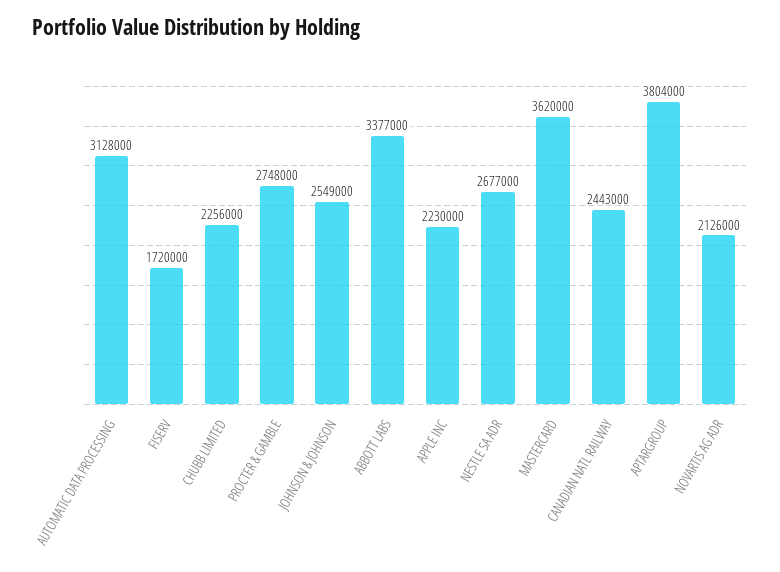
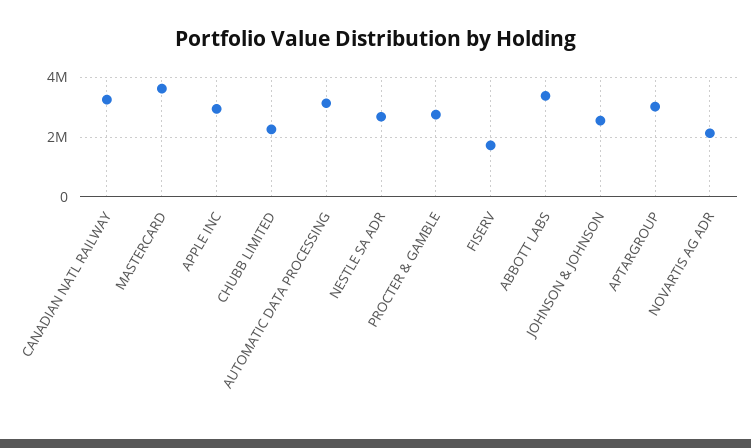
APPLE INC: 2230000 -> 3000000
CANADIAN NATL RAILWAY: 2443000 -> 3250000
APTARGROUP: 3804000 -> 3000000

